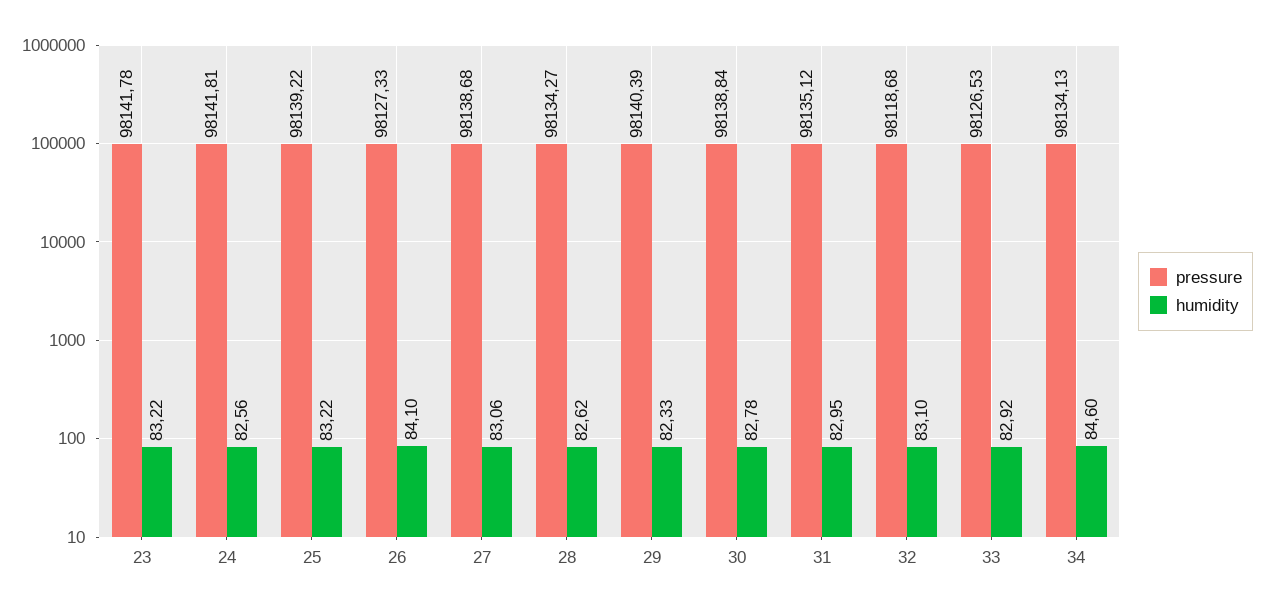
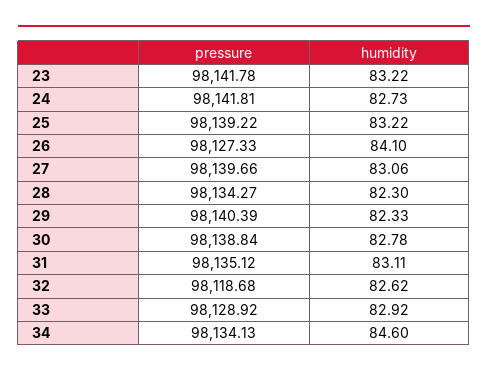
humidity, 24: 82.56 -> 82.73
pressure, 27: 98138.68 -> 98139.66
humidity, 28: 82.62 -> 82.3
humidity, 31: 82.95 -> 83.11
humidity, 32: 83.1 -> 82.62
pressure, 33: 98126.53 -> 98128.92

